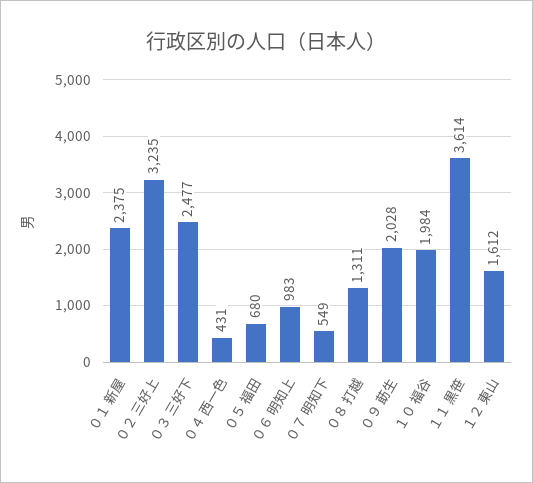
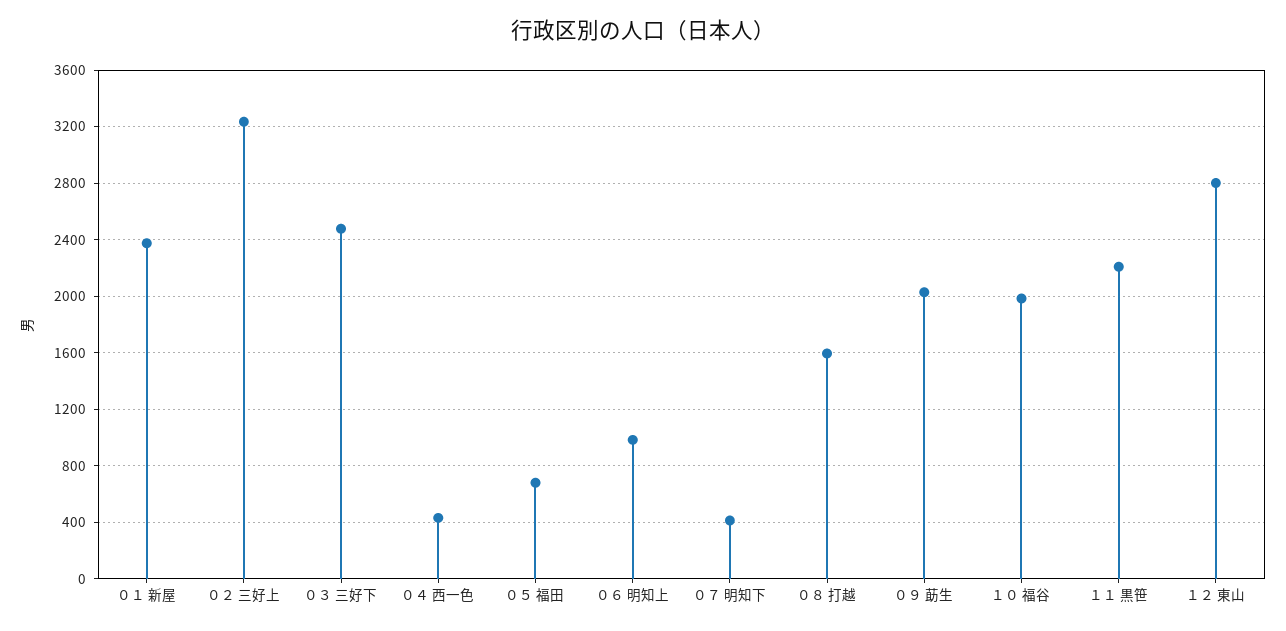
０７ 明知下: 549 -> 400
０８ 打越: 1311 -> 1600
１１ 黒笹: 3614 -> 2200
１２ 東山: 1612 -> 2800

